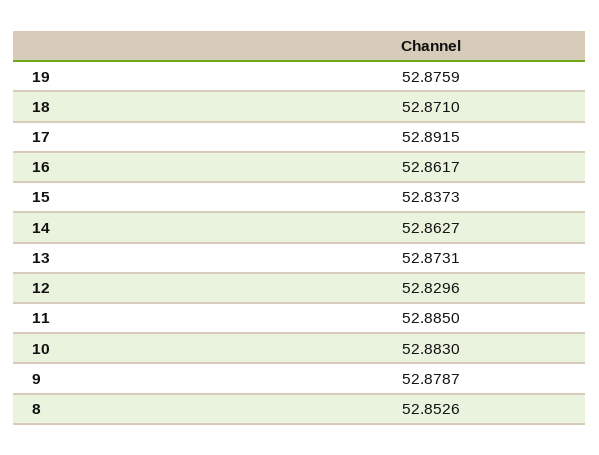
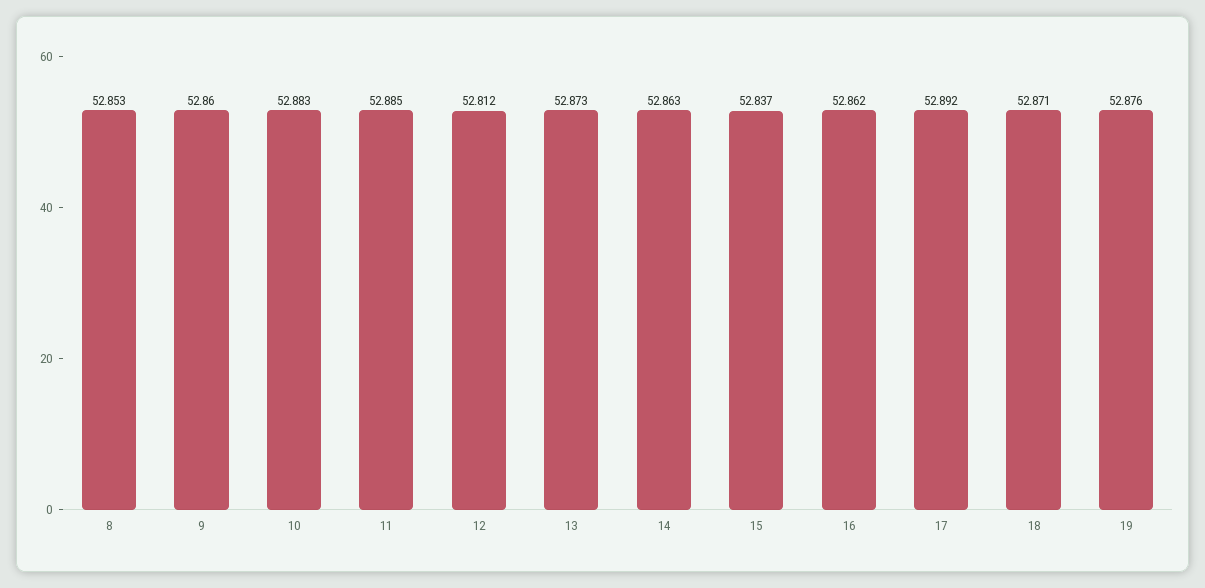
12: 52.8296 -> 52.812
9: 52.8787 -> 52.86

